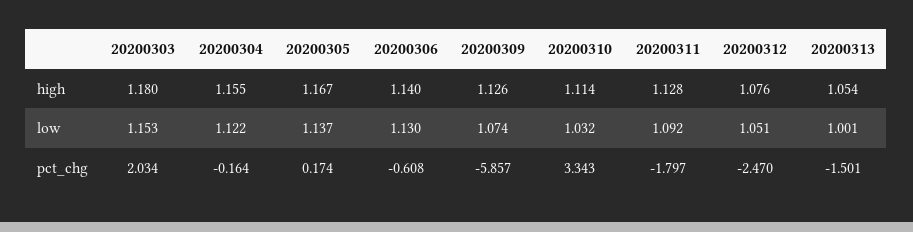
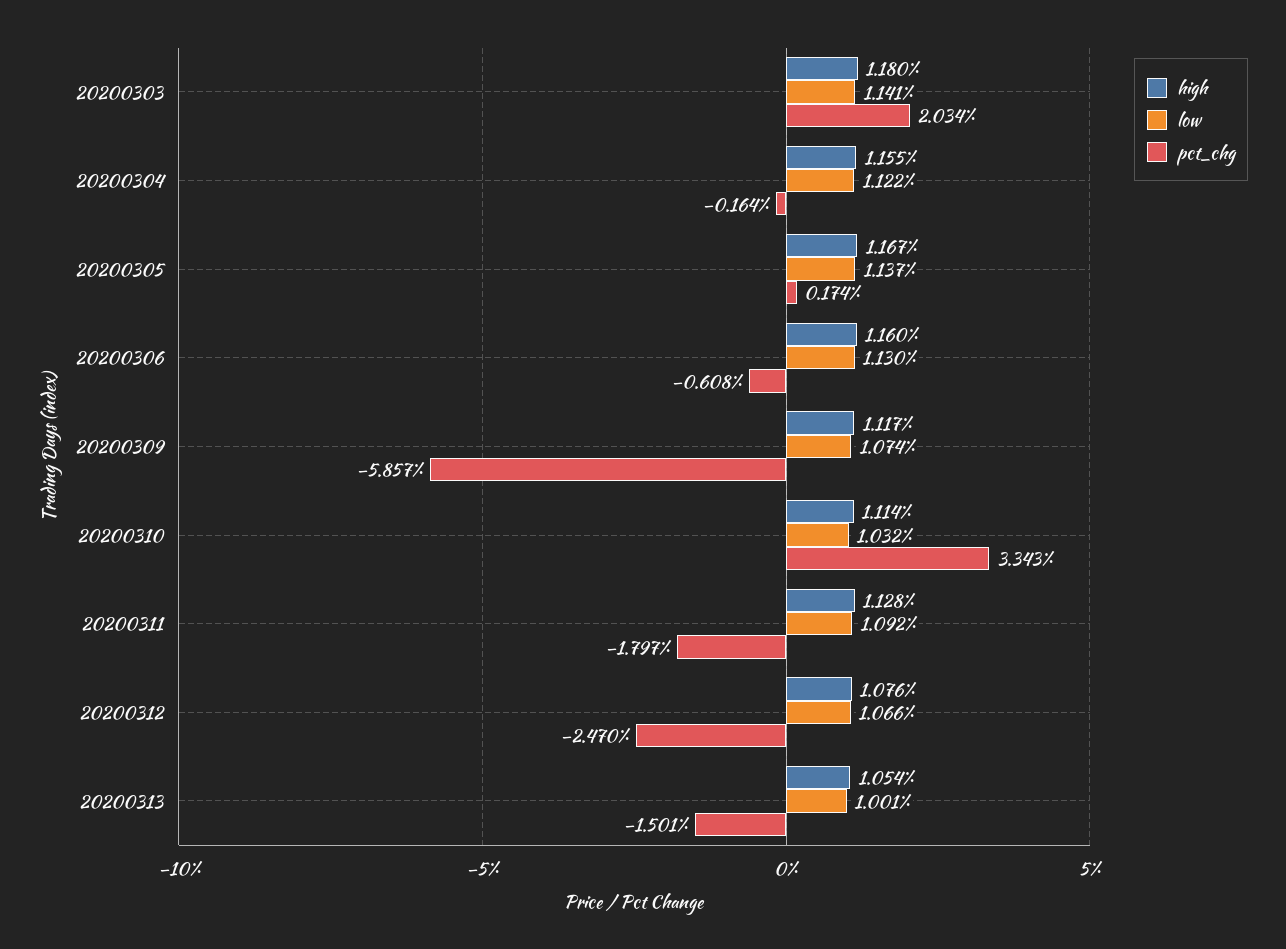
high, 20200306: 1.14 -> 1.16
high, 20200309: 1.126 -> 1.117
low, 20200303: 1.153 -> 1.141
low, 20200312: 1.051 -> 1.066

